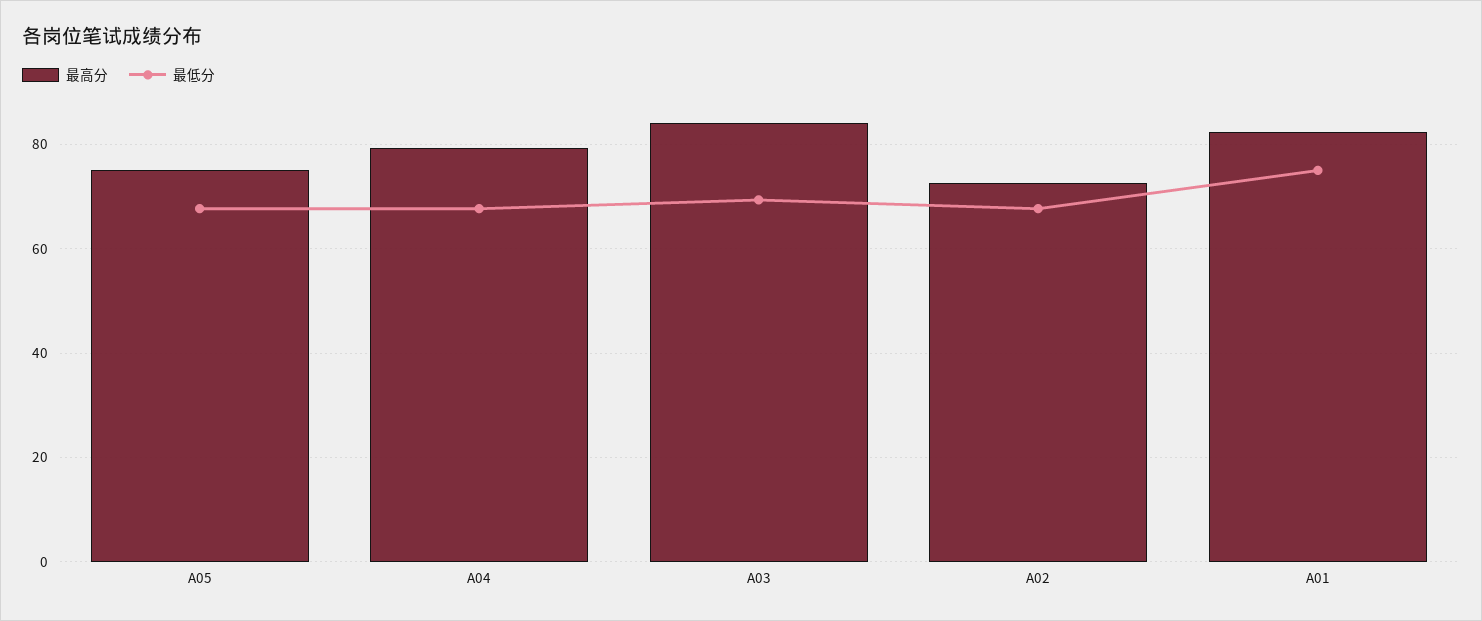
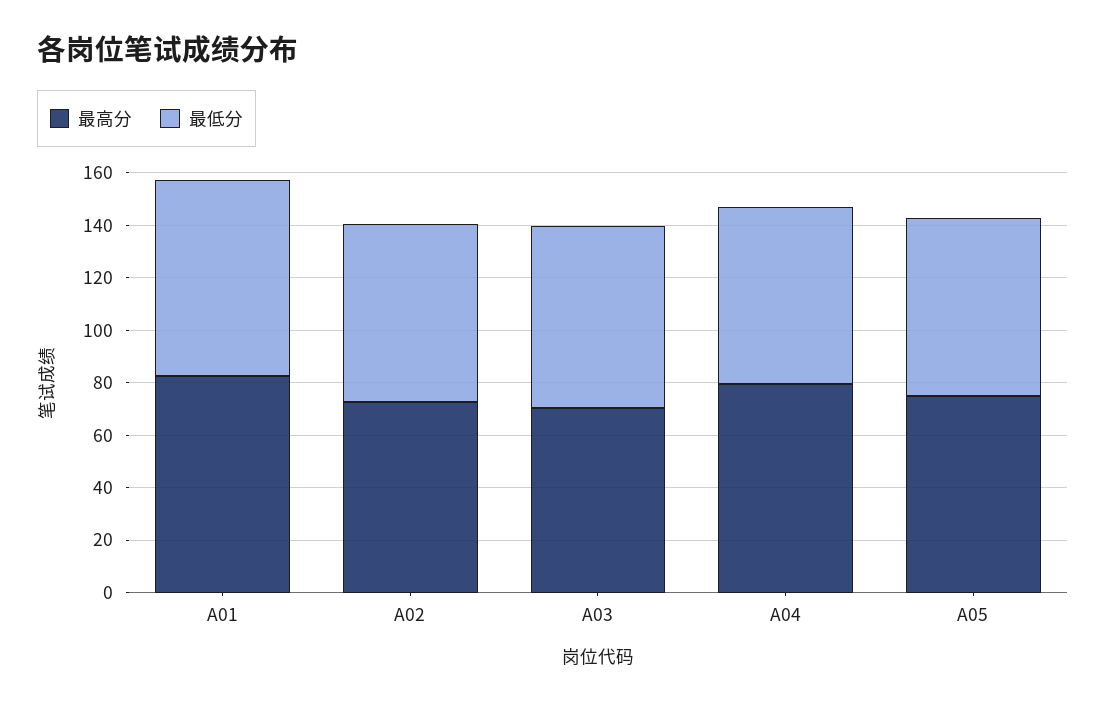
最高分, A03: 84 -> 70

